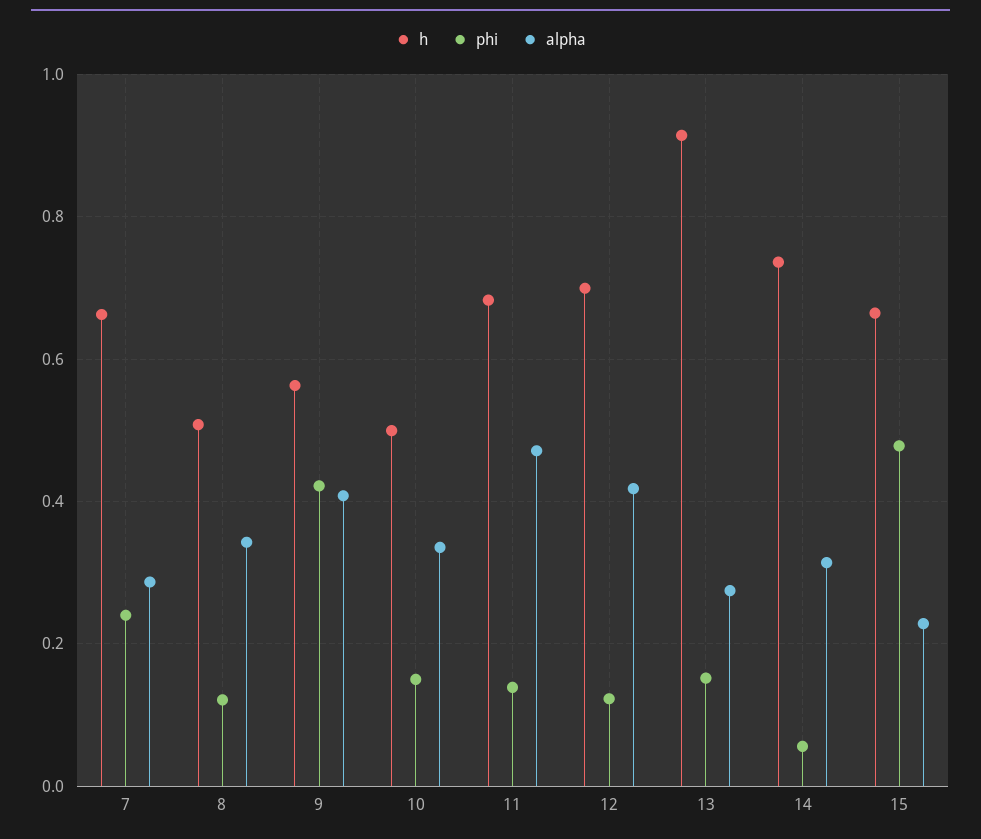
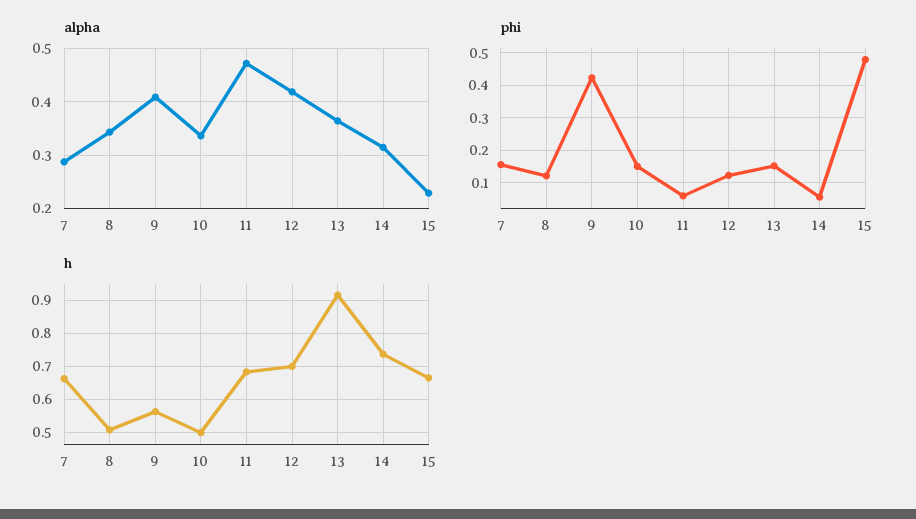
phi, 7: 0.24 -> 0.16
phi, 11: 0.14 -> 0.06
alpha, 13: 0.28 -> 0.36

